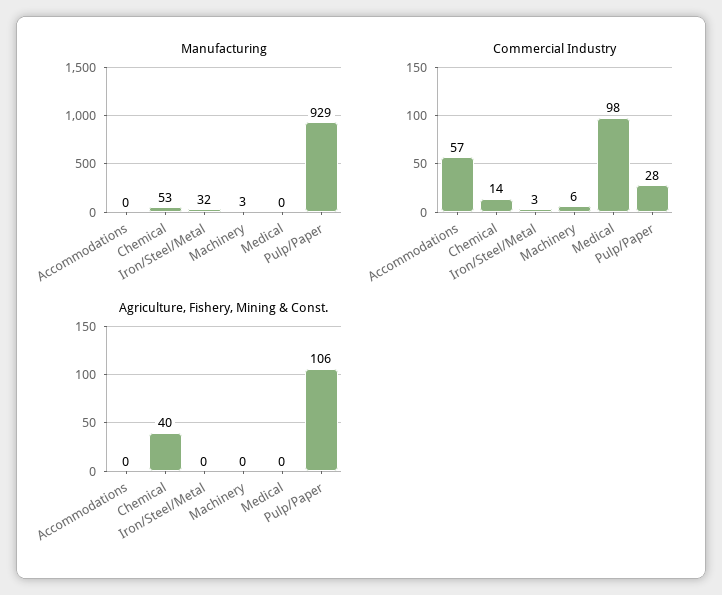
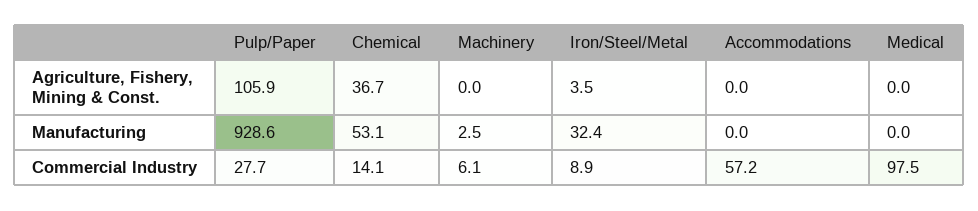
Commercial Industry, Iron/Steel/Metal: 3 -> 8.9
Agriculture, Fishery, Mining & Const., Chemical: 40 -> 36.7
Agriculture, Fishery, Mining & Const., Iron/Steel/Metal: 0 -> 3.5

